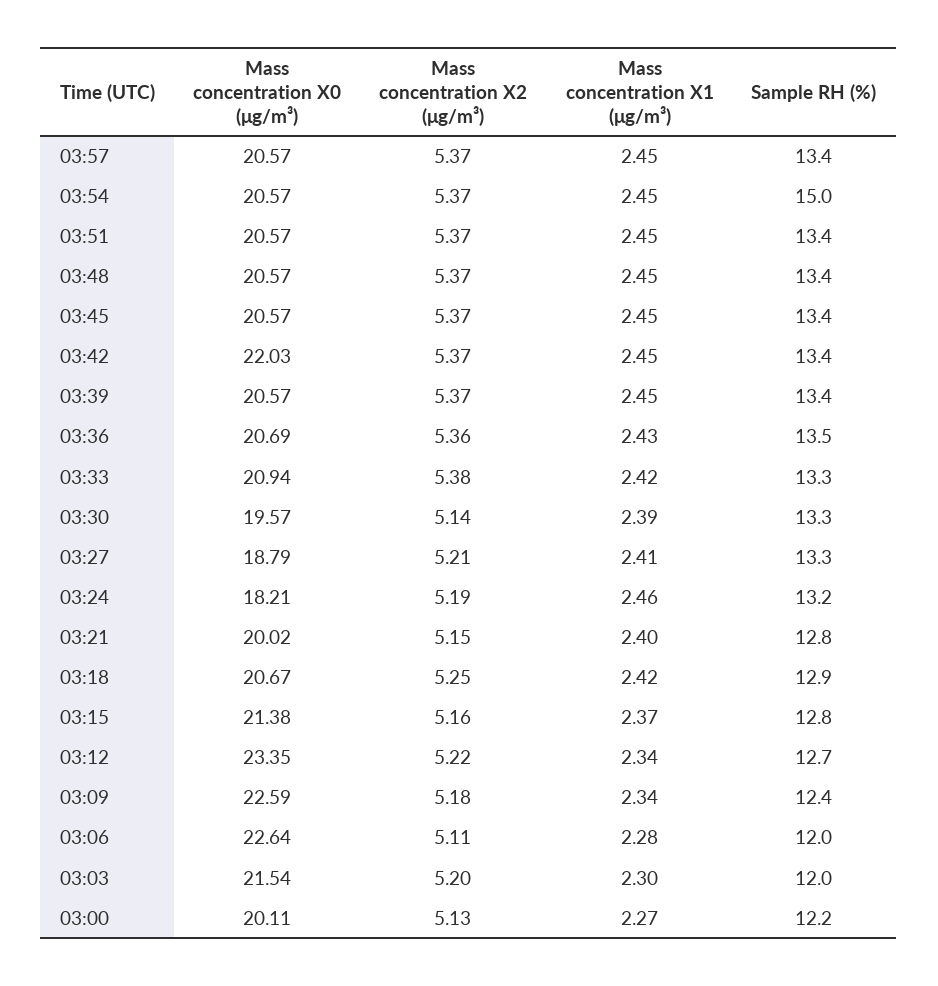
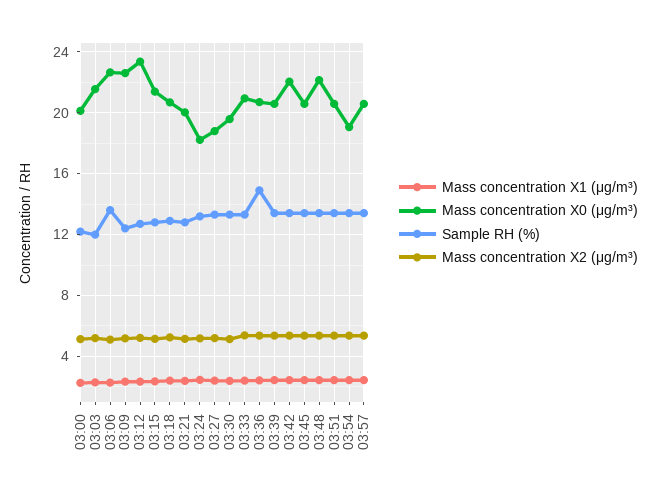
Mass concentration X0 (μg/m³), 03:54: 20.57 -> 19
Sample RH (%), 03:54: 15 -> 13.5
Mass concentration X0 (μg/m³), 03:48: 20.57 -> 22
Sample RH (%), 03:36: 13.5 -> 15
Sample RH (%), 03:06: 12 -> 13.5

